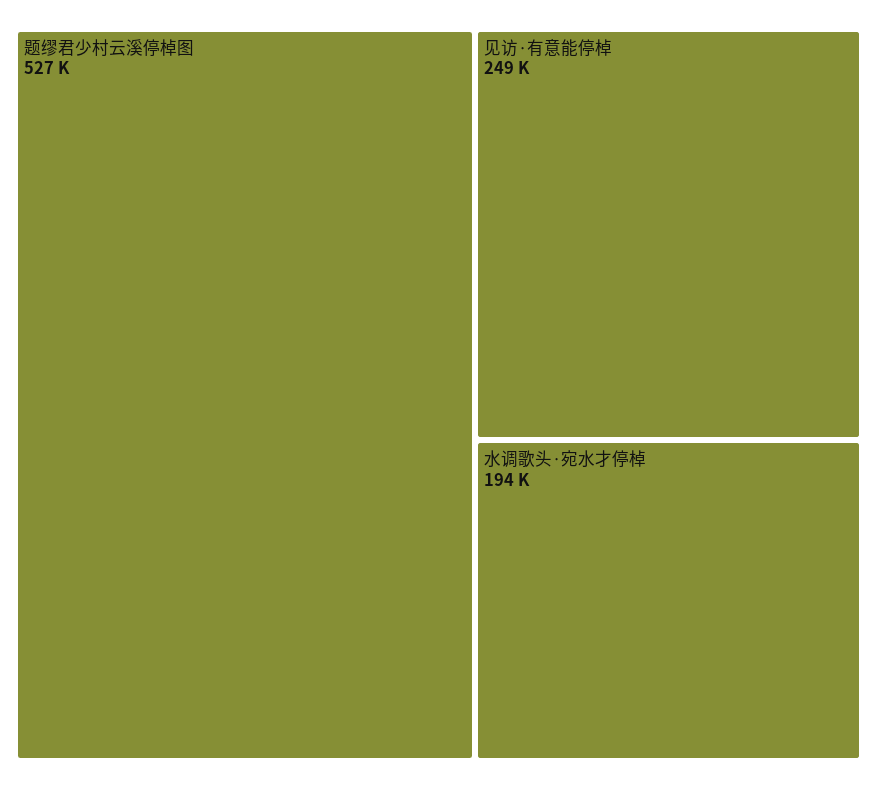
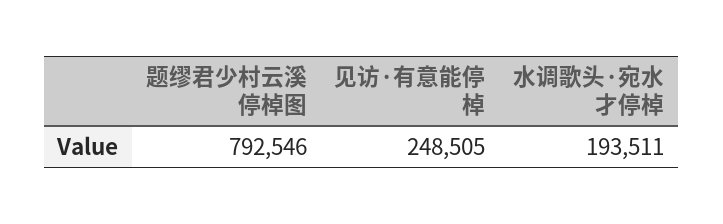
题缪君少村云溪停棹图: 527000 -> 792546

